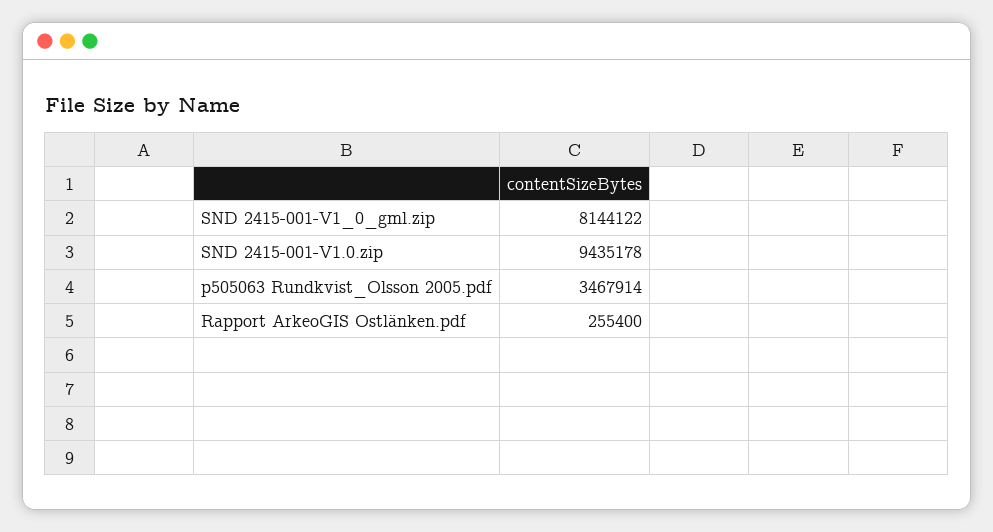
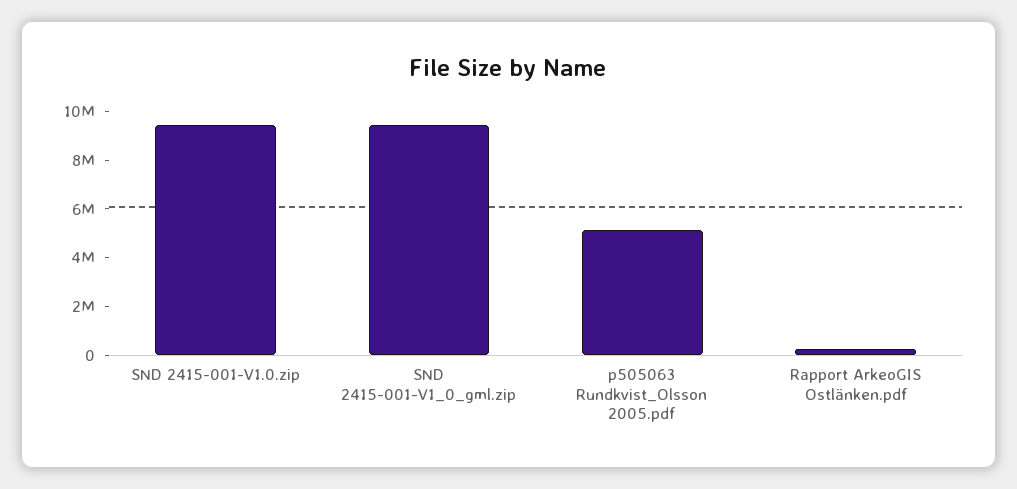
SND 2415-001-V1_0_gml.zip: 8144122 -> 9500000
p505063 Rundkvist_Olsson 2005.pdf: 3467914 -> 5000000

